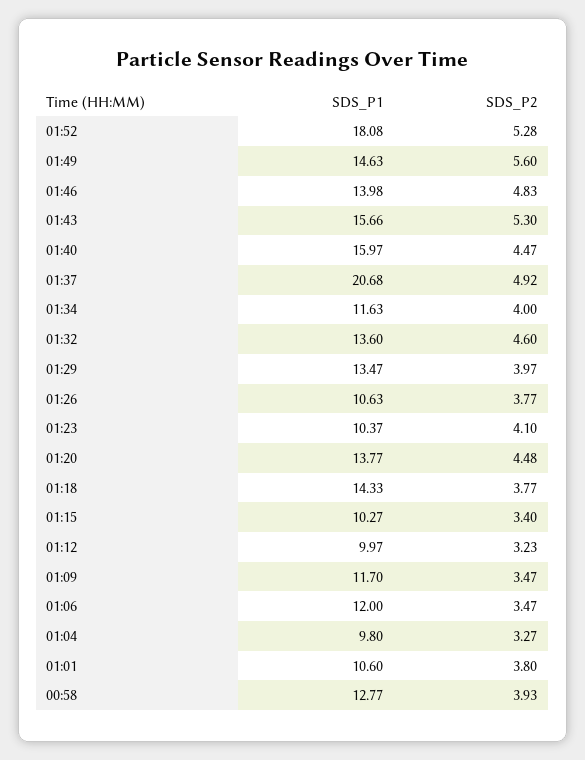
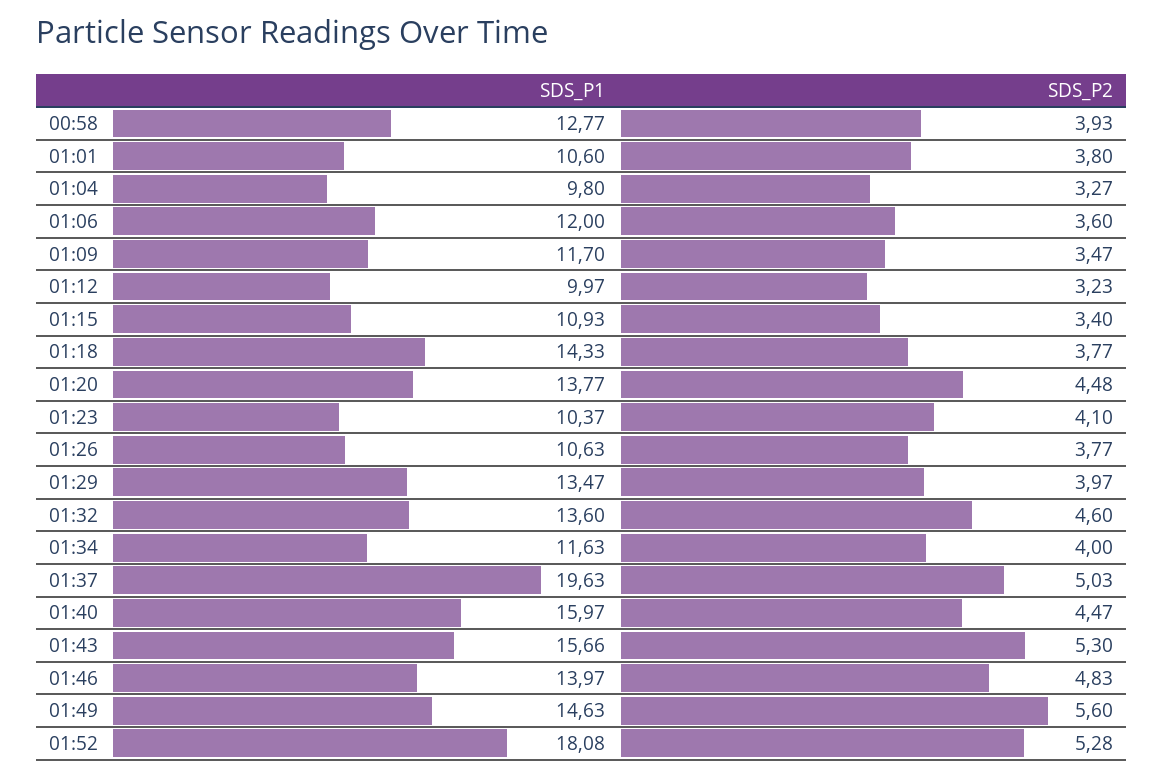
SDS_P1, 01:46: 13.98 -> 13.97
SDS_P1, 01:37: 20.68 -> 19.63
SDS_P2, 01:37: 4.92 -> 5.03
SDS_P1, 01:15: 10.27 -> 10.93
SDS_P2, 01:06: 3.47 -> 3.6

